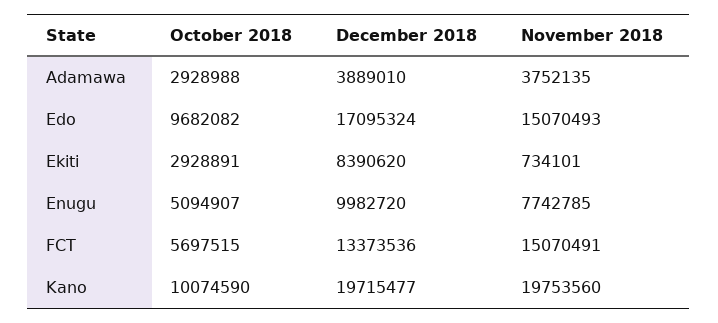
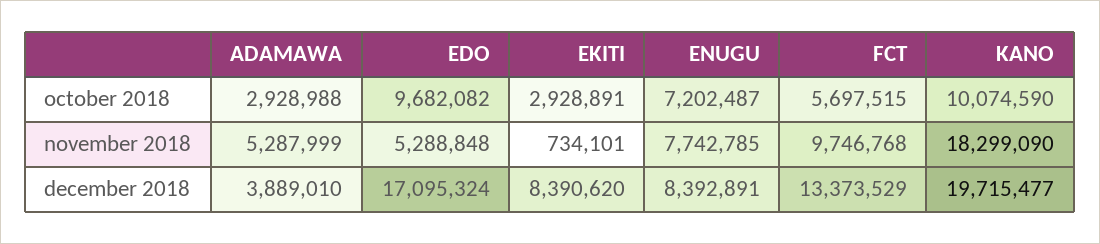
November 2018, Adamawa: 3752135 -> 5287999
November 2018, Edo: 15070493 -> 5288848
October 2018, Enugu: 5094907 -> 7202487
December 2018, Enugu: 9982720 -> 8392891
December 2018, FCT: 13373536 -> 13373529
November 2018, FCT: 15070491 -> 9746768
November 2018, Kano: 19753560 -> 18299090

